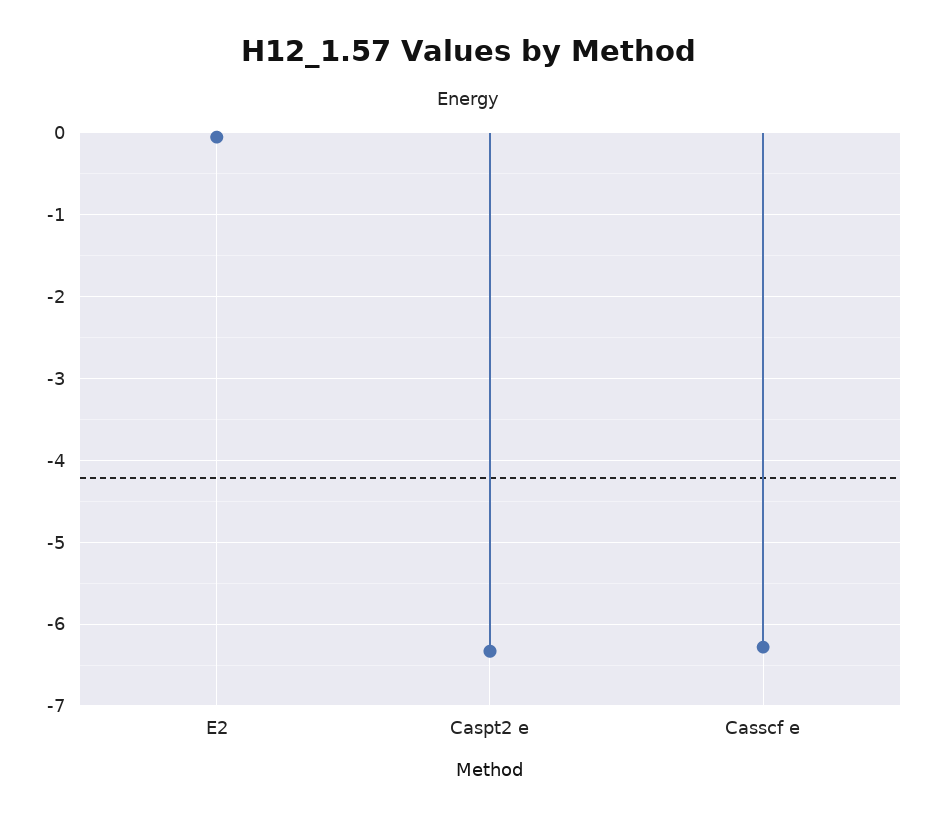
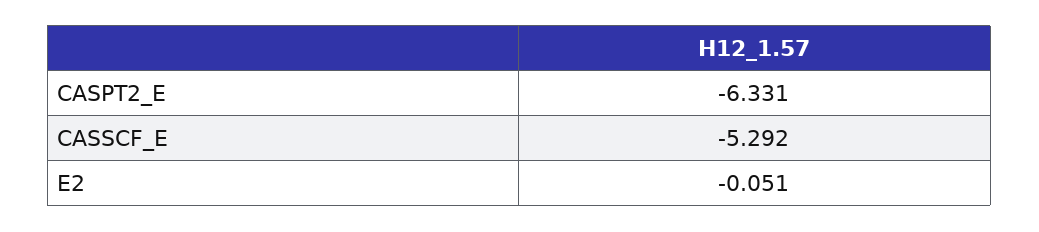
Casscf e: -6.3 -> -5.292

